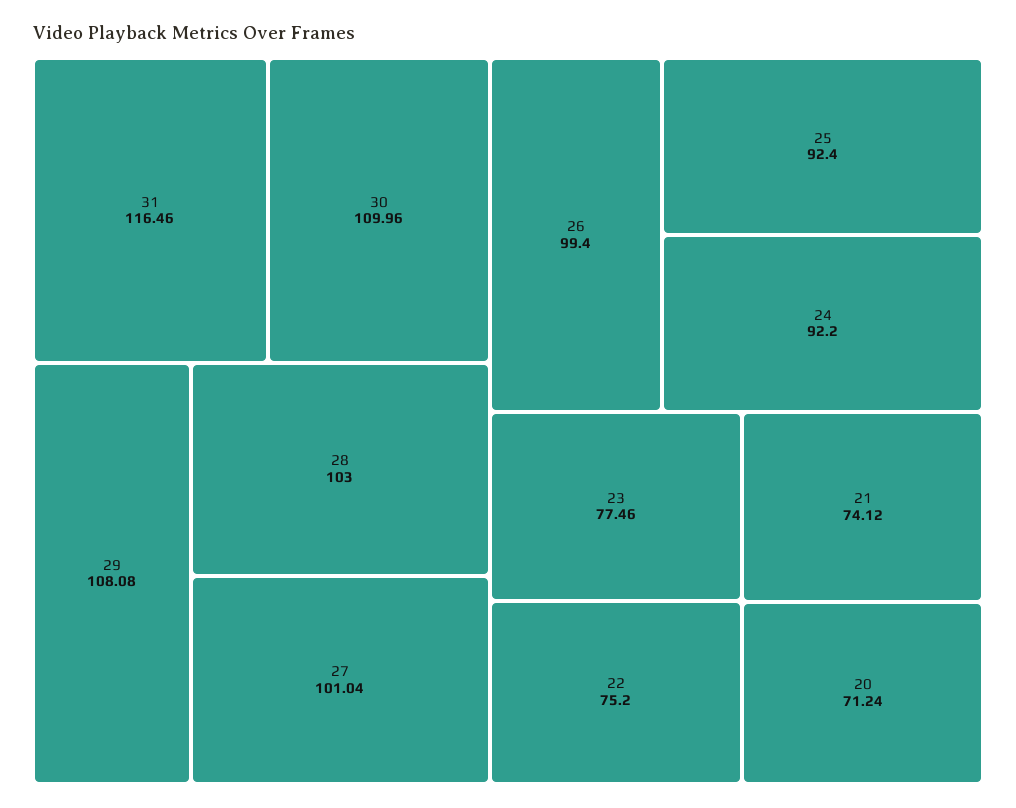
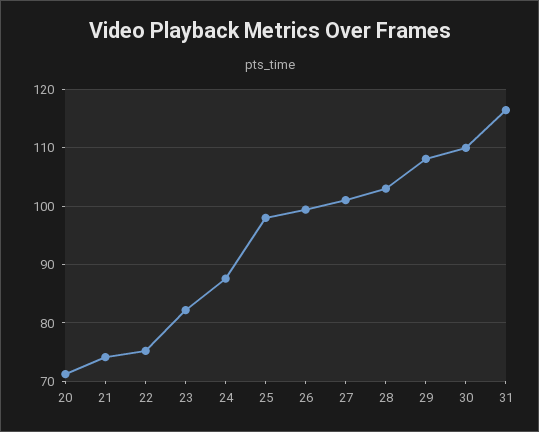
25: 92.4 -> 98
24: 92.2 -> 88
23: 77.46 -> 82

